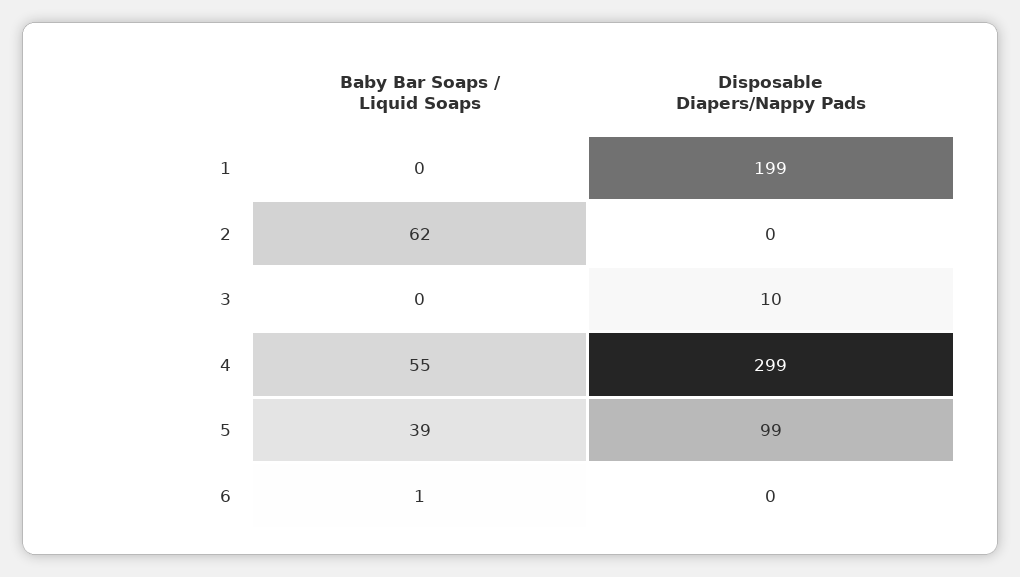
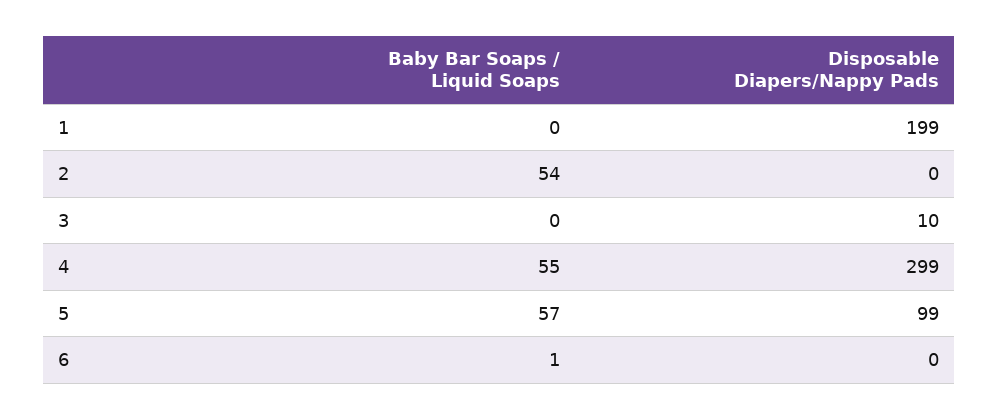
Baby Bar Soaps / Liquid Soaps, 2: 62 -> 54
Baby Bar Soaps / Liquid Soaps, 5: 39 -> 57

